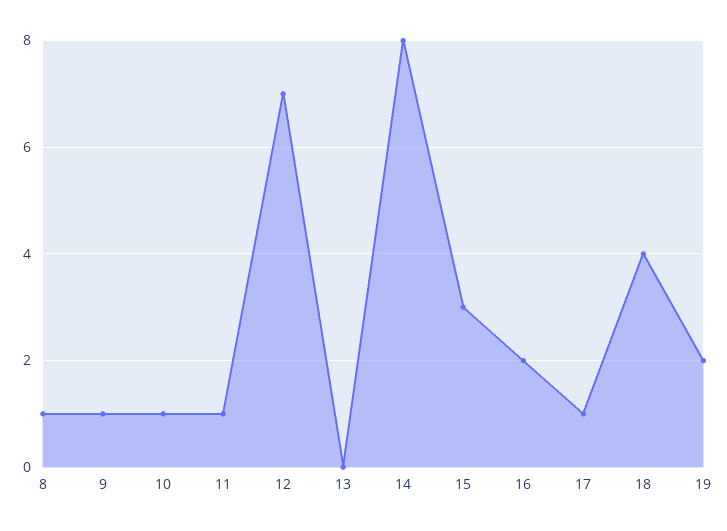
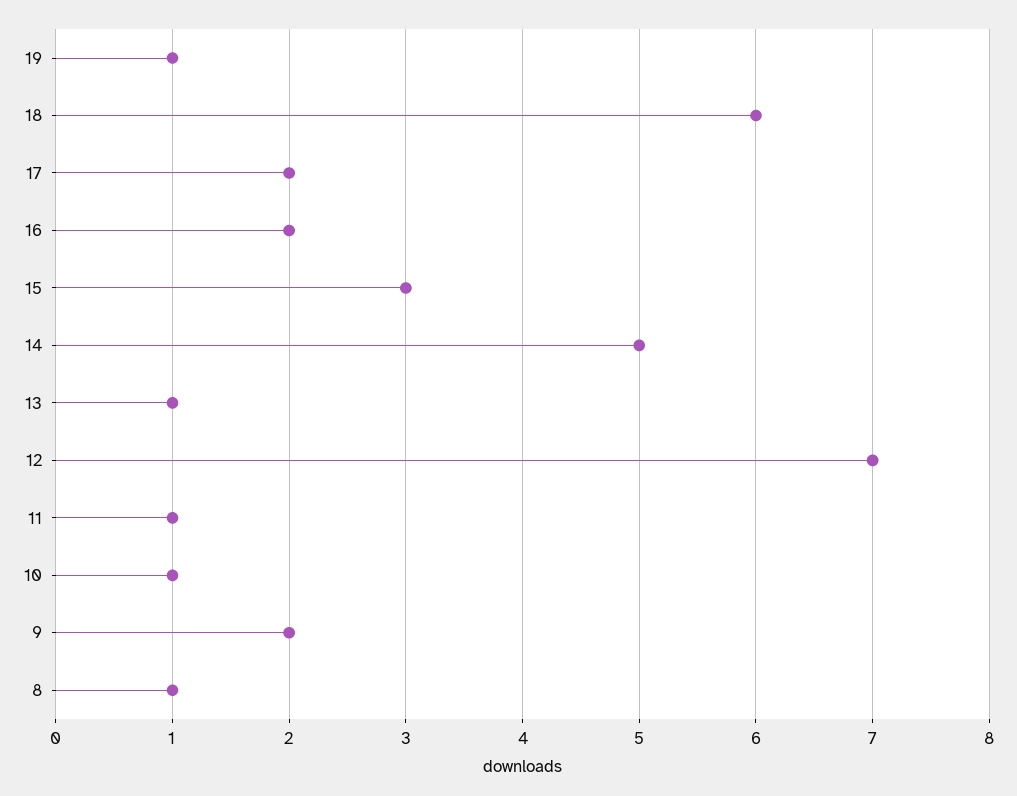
9: 1 -> 2
13: 0 -> 1
14: 8 -> 5
17: 1 -> 2
18: 4 -> 6
19: 2 -> 1

